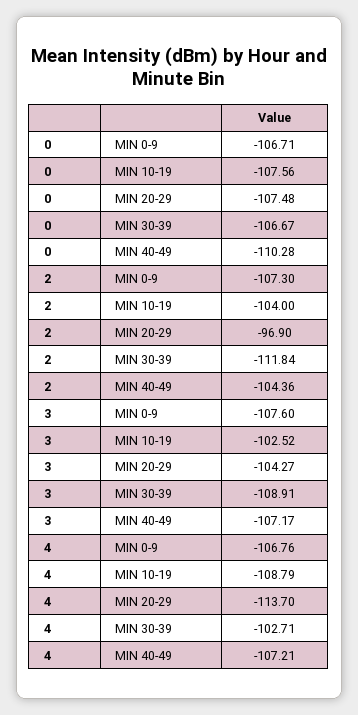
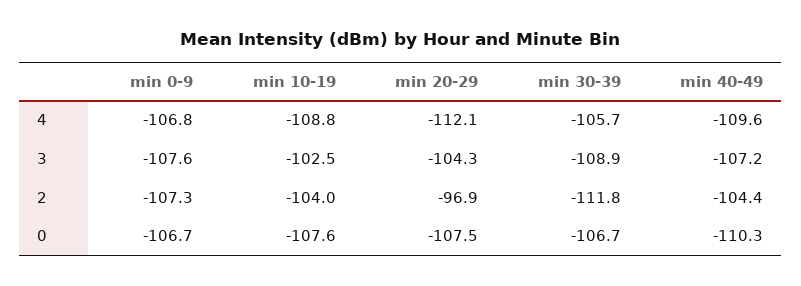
4, MIN 20-29: -113.7 -> -112.1
4, MIN 30-39: -102.71 -> -105.7
4, MIN 40-49: -107.21 -> -109.6

